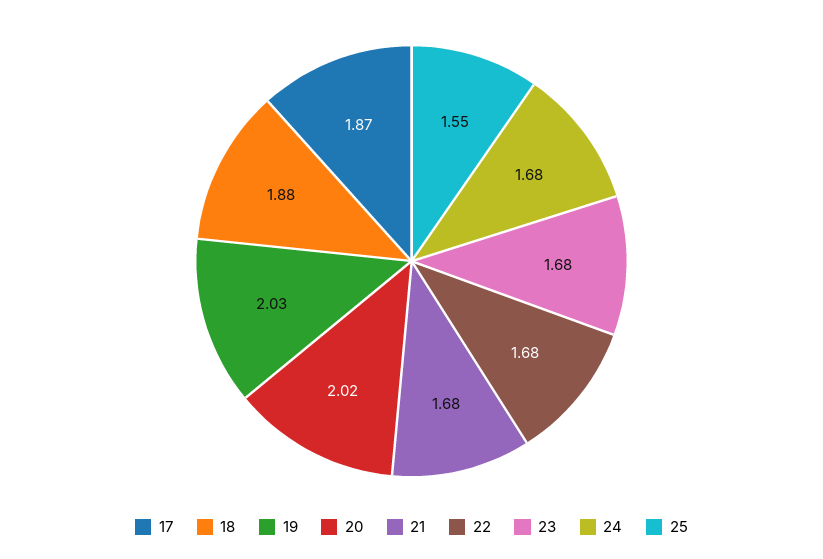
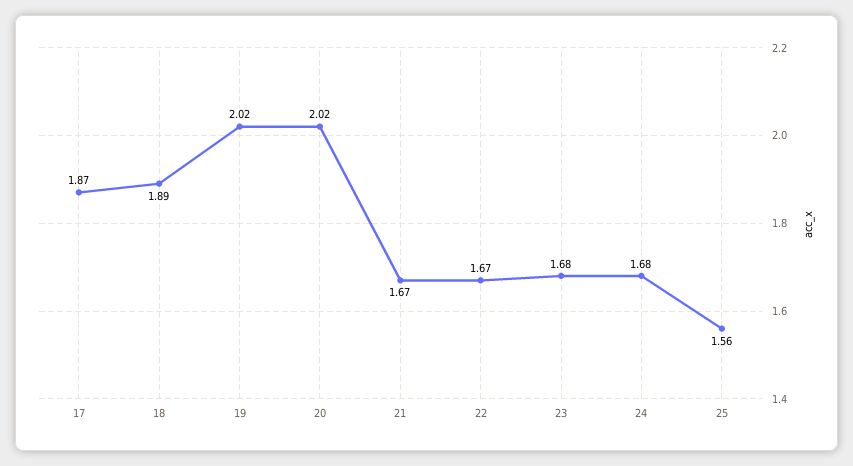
18: 1.88 -> 1.89
19: 2.03 -> 2.02
21: 1.68 -> 1.67
22: 1.68 -> 1.67
25: 1.55 -> 1.56

